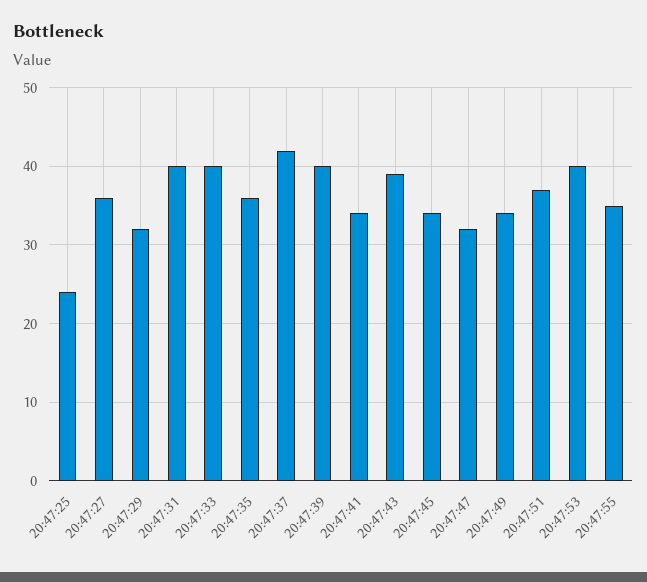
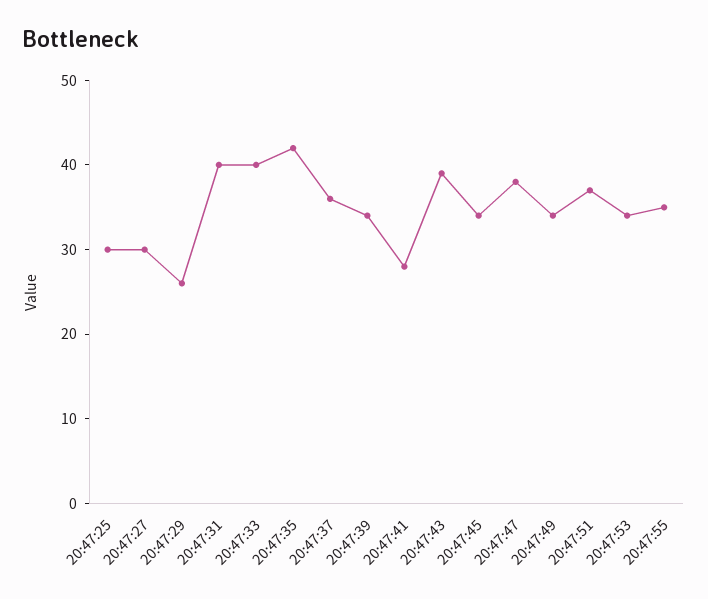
20:47:25: 24 -> 30
20:47:27: 36 -> 30
20:47:29: 32 -> 26
20:47:35: 36 -> 42
20:47:37: 42 -> 36
20:47:39: 40 -> 34
20:47:41: 34 -> 28
20:47:47: 32 -> 38
20:47:53: 40 -> 34

